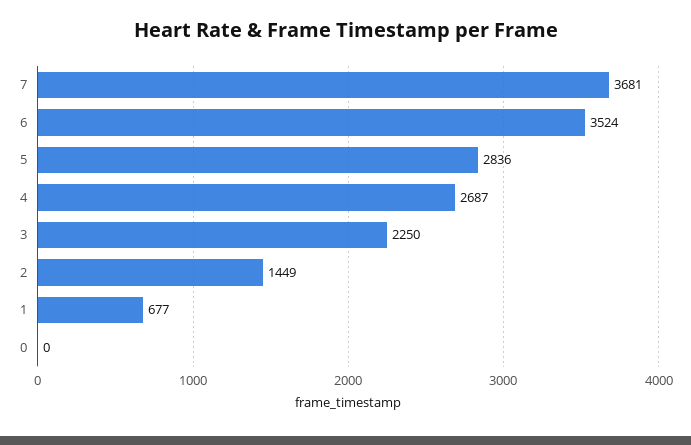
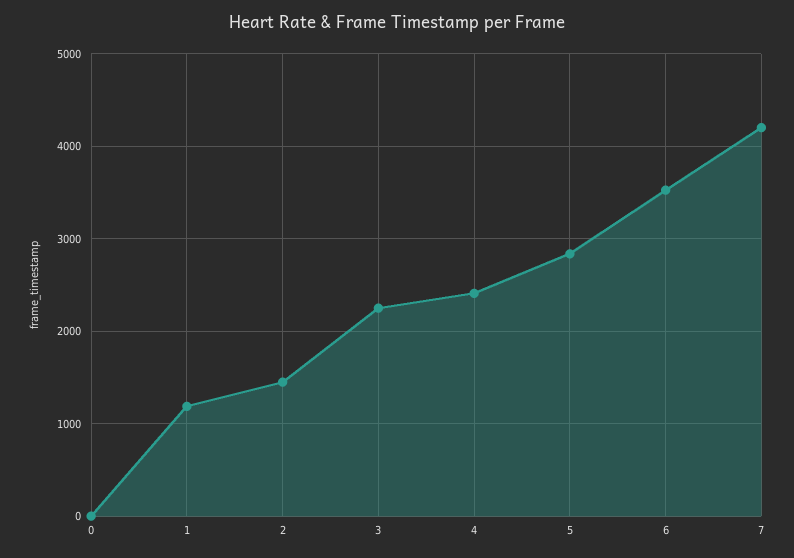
7: 3681 -> 4200
4: 2687 -> 2400
1: 677 -> 1200

